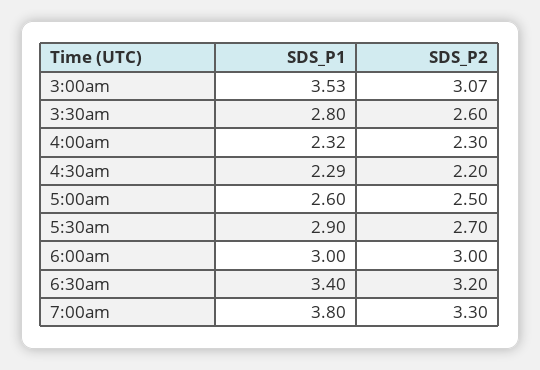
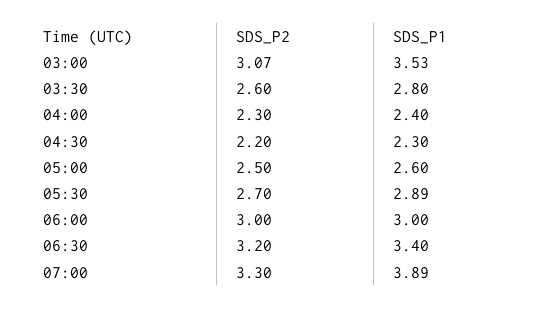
SDS_P1, 4:00am: 2.32 -> 2.4
SDS_P1, 4:30am: 2.29 -> 2.3
SDS_P1, 5:30am: 2.9 -> 2.89
SDS_P1, 7:00am: 3.8 -> 3.89

